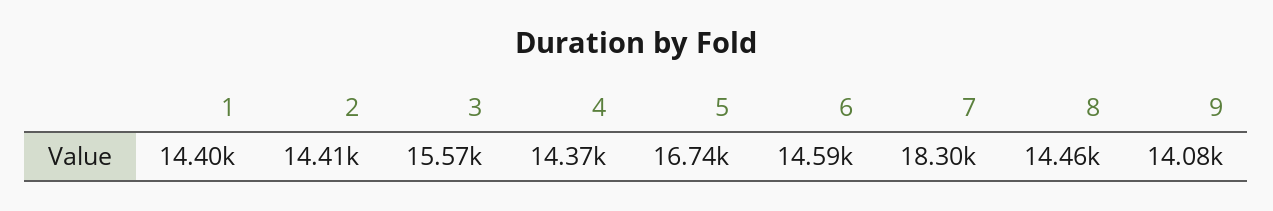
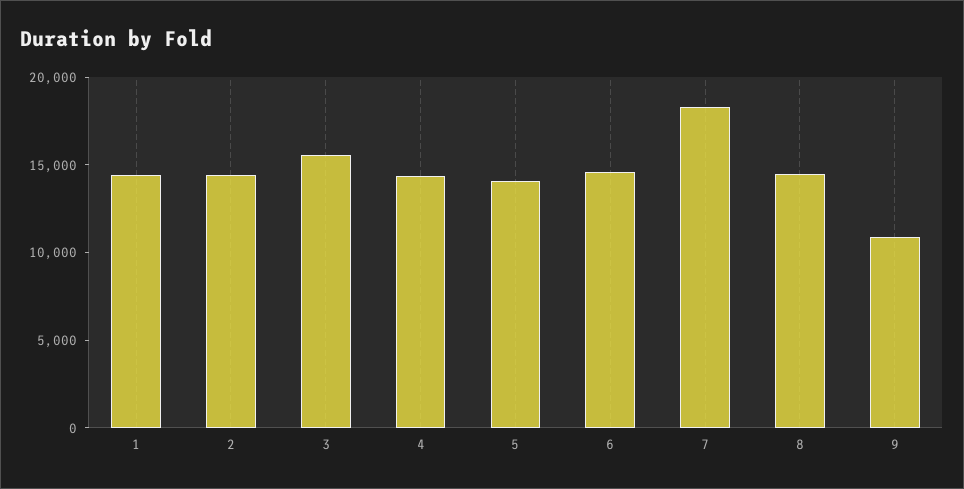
5: 16740 -> 14000
9: 14080 -> 11000

